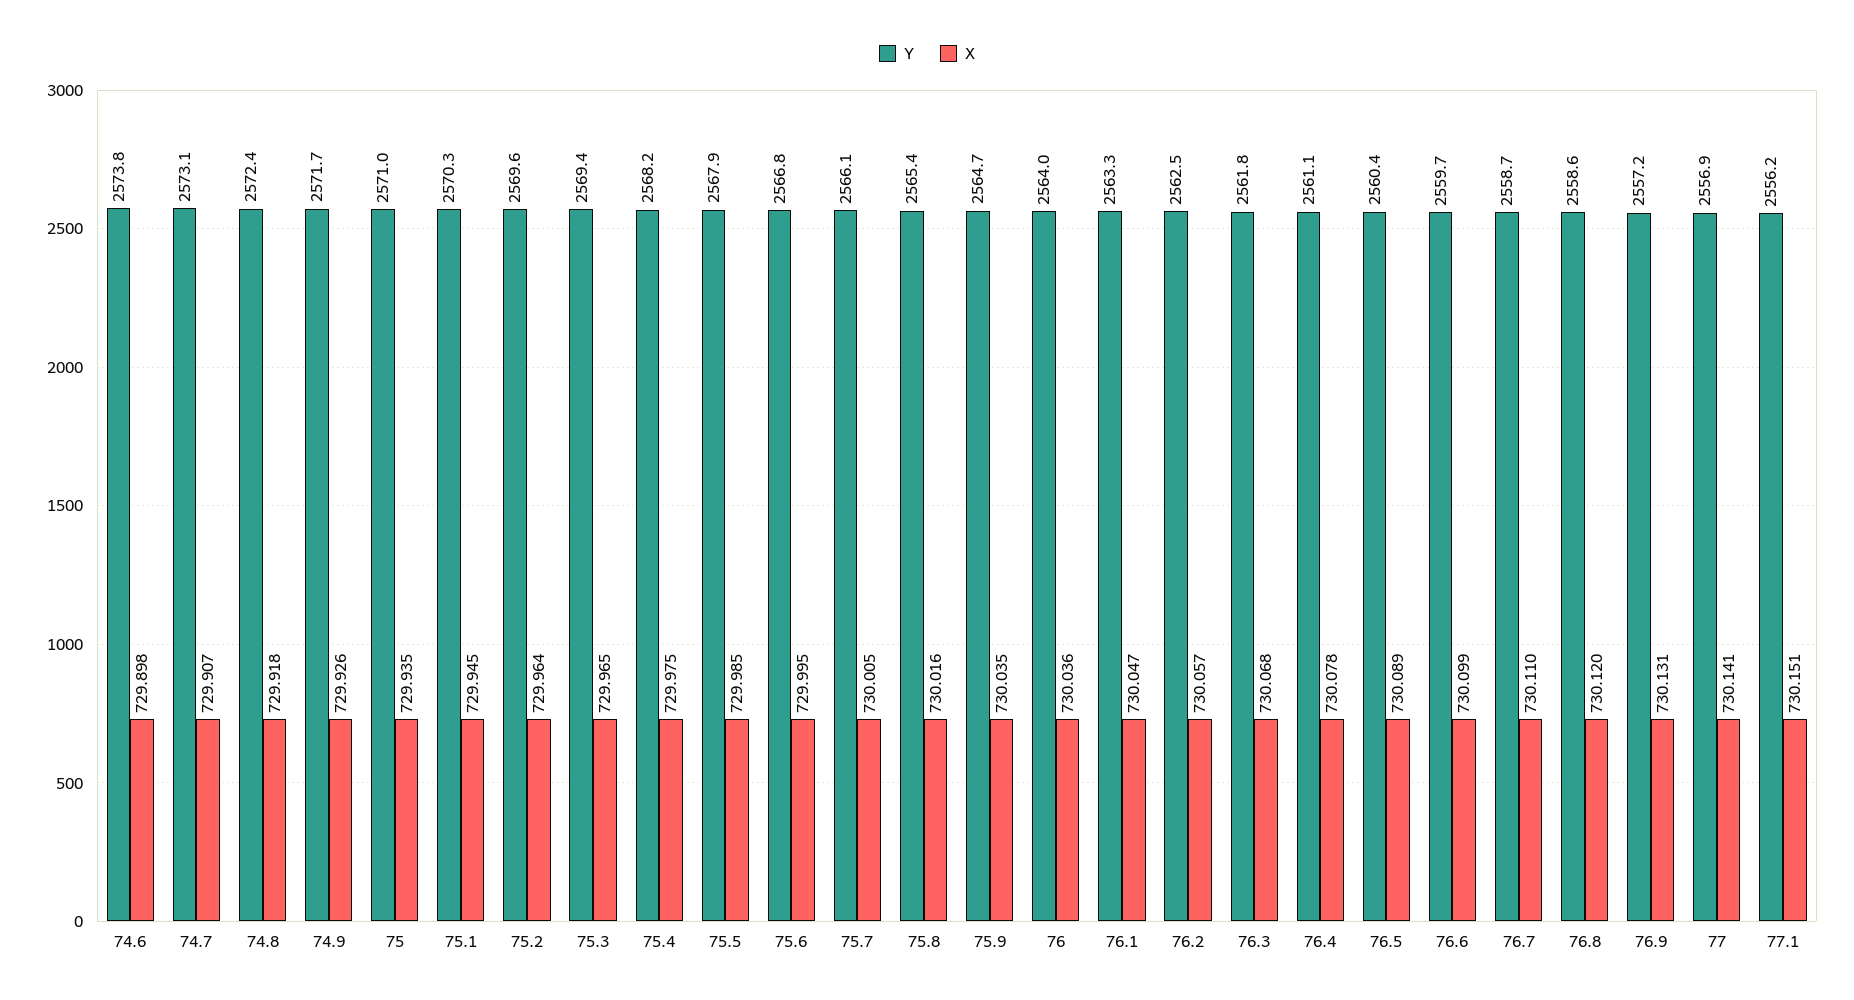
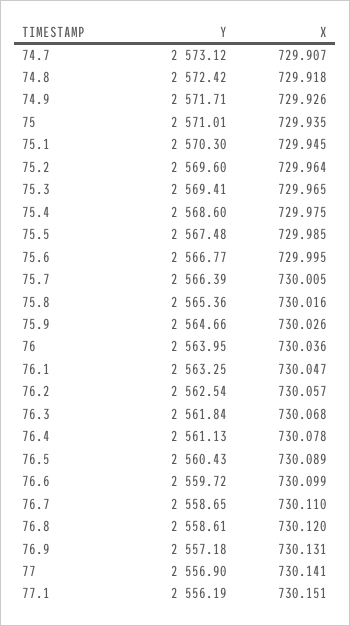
Y, 74.6: 2573.8 -> none
X, 74.6: 729.898 -> none
Y, 75.4: 2568.2 -> 2568.6
Y, 75.5: 2567.9 -> 2567.48
Y, 75.7: 2566.1 -> 2566.39
X, 75.9: 730.035 -> 730.026

